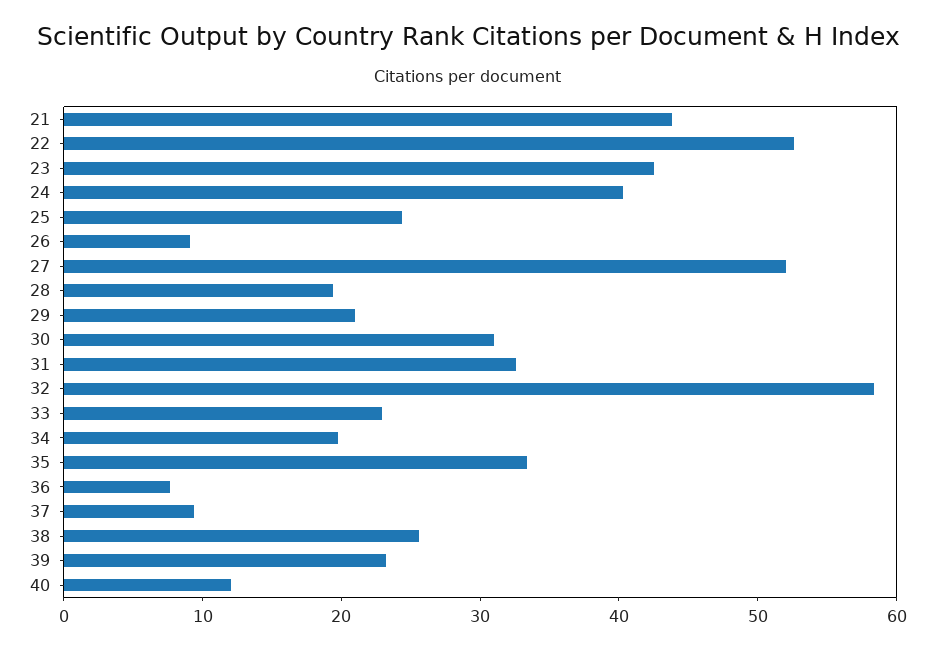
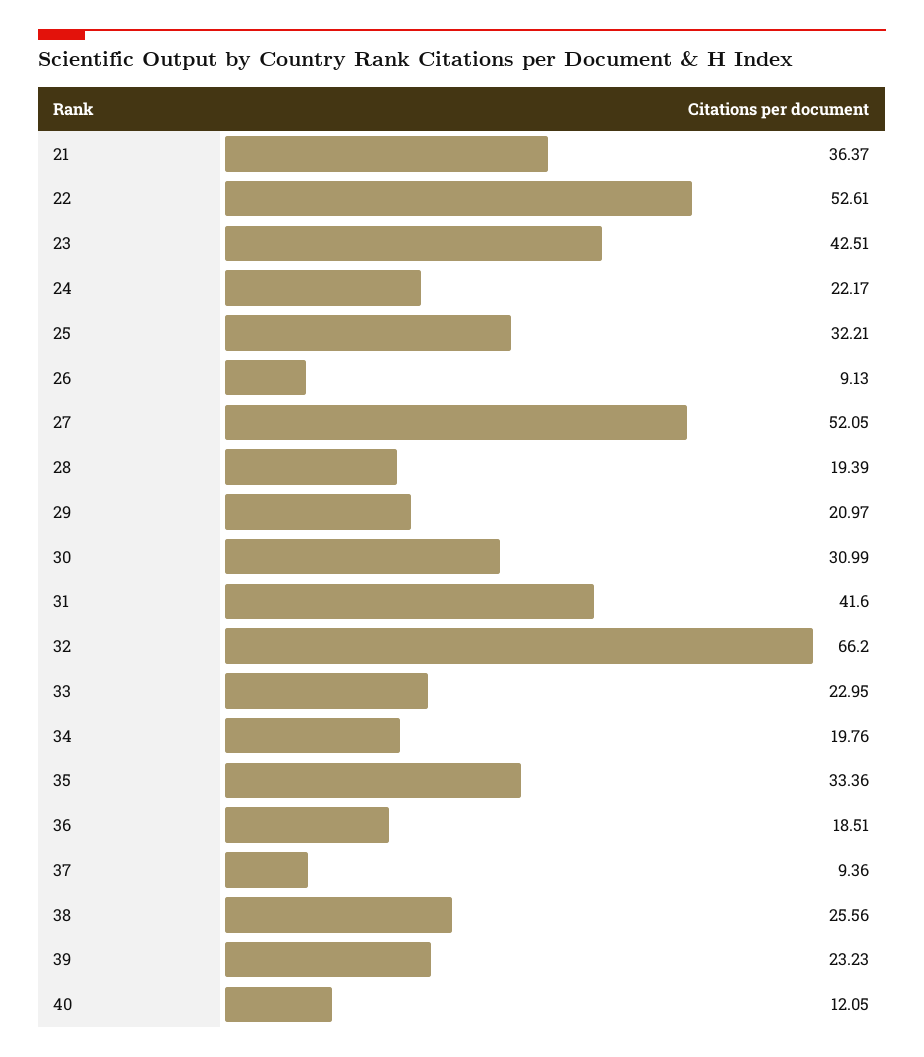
21: 44 -> 36.37
24: 40 -> 22.17
25: 24 -> 32.21
31: 32 -> 41.6
32: 58 -> 66.2
36: 8 -> 18.51

